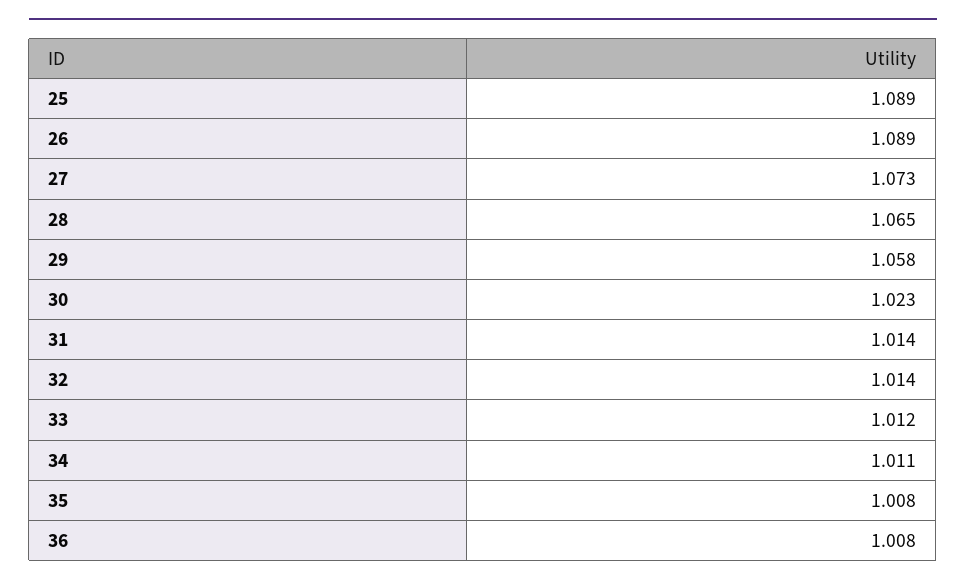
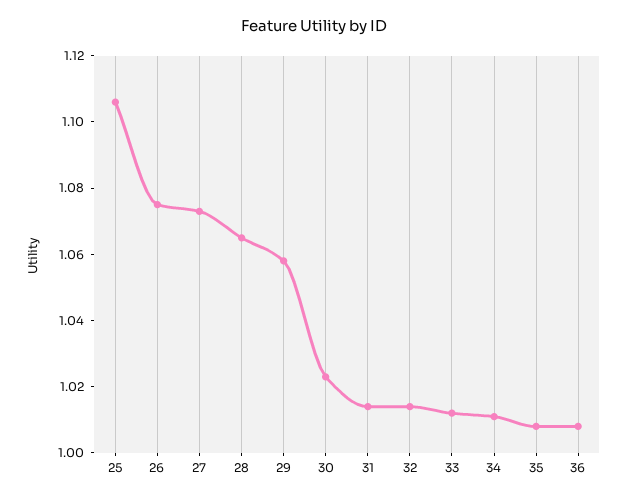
25: 1.089 -> 1.105
26: 1.089 -> 1.075

